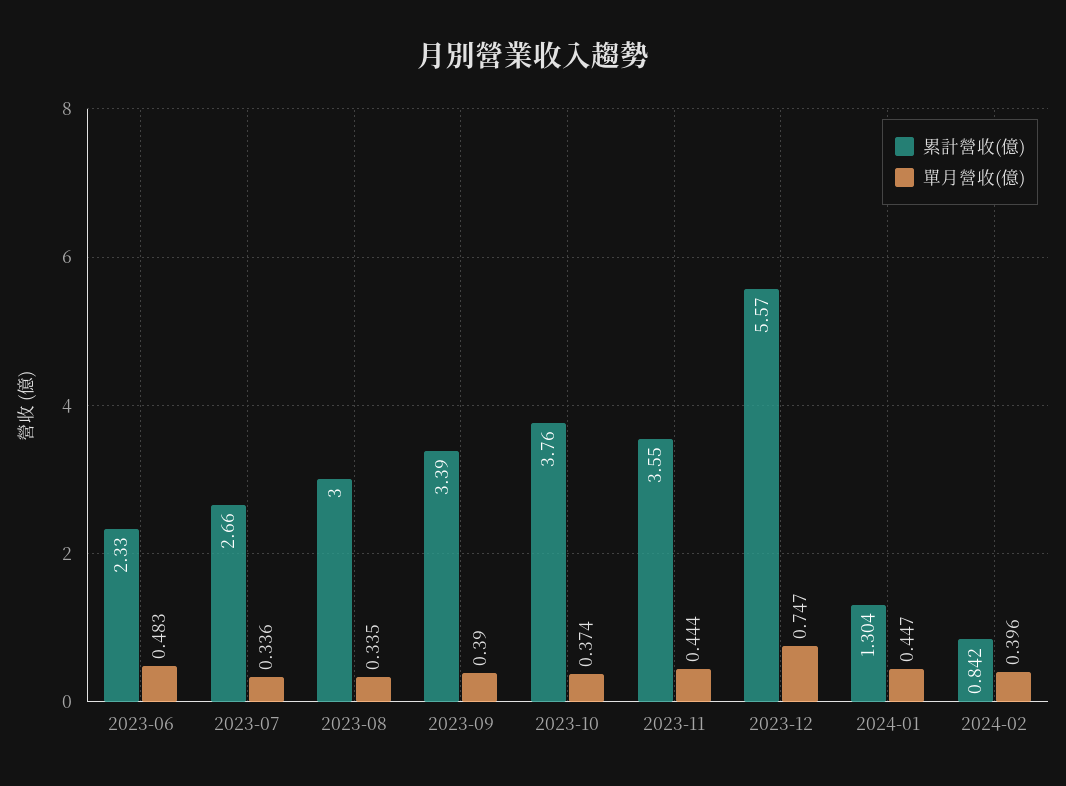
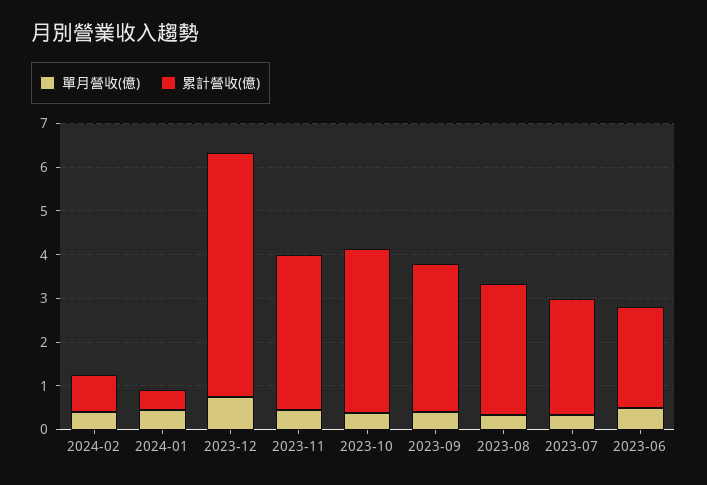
累計營收(億), 2024-01: 1.304 -> 0.4

